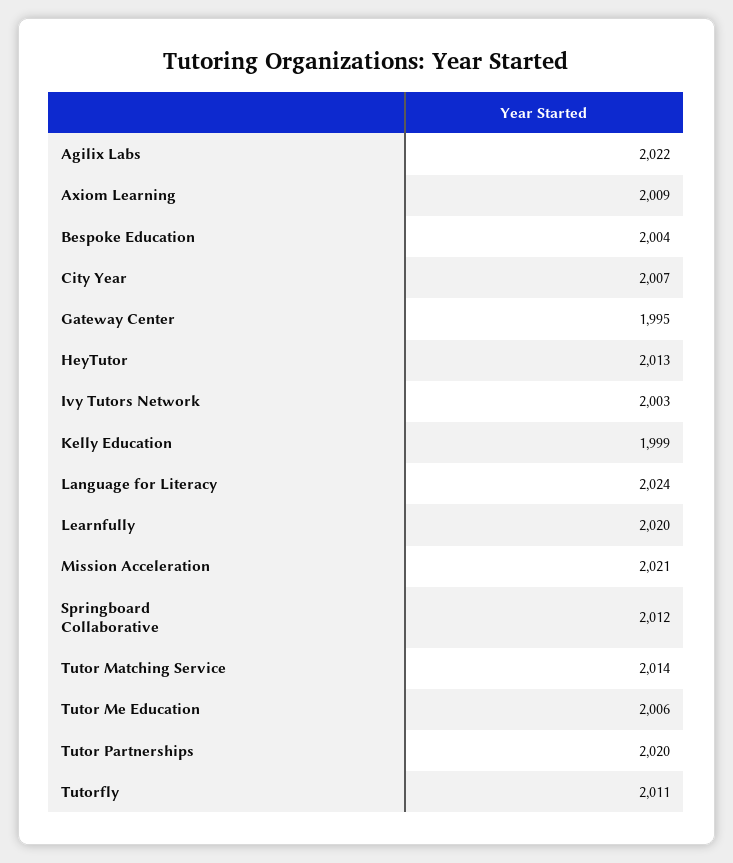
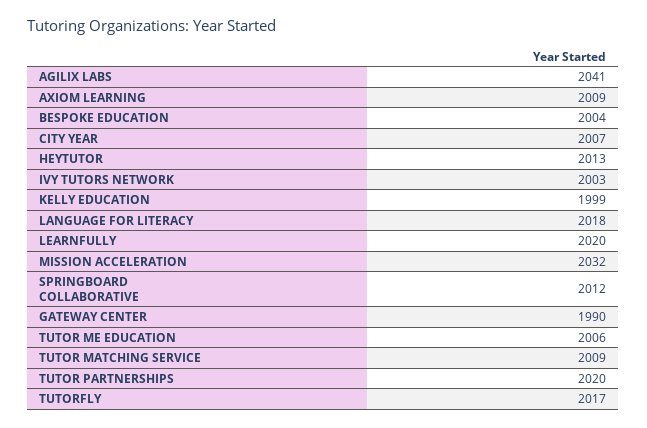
Agilix Labs: 2022 -> 2041
Gateway Center: 1995 -> 1990
Language for Literacy: 2024 -> 2018
Mission Acceleration: 2021 -> 2032
Tutor Matching Service: 2014 -> 2009
Tutorfly: 2011 -> 2017

